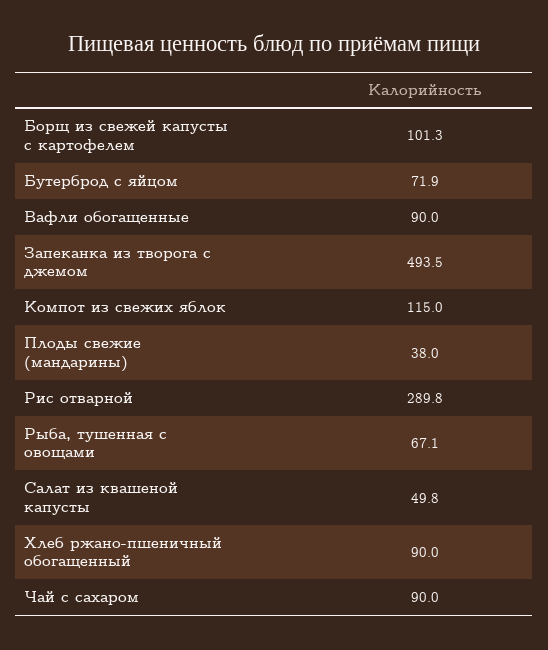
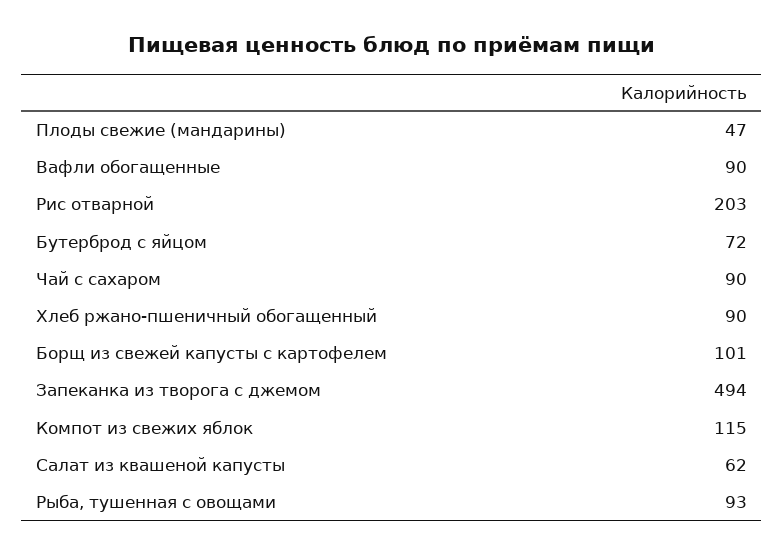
Плоды свежие (мандарины): 38 -> 47
Рис отварной: 289.8 -> 203
Рыба, тушенная с овощами: 67.1 -> 93
Салат из квашеной капусты: 49.8 -> 62

